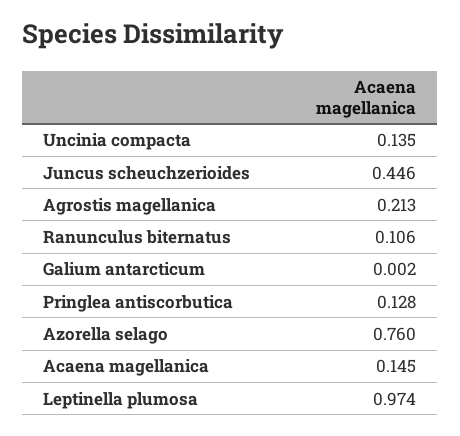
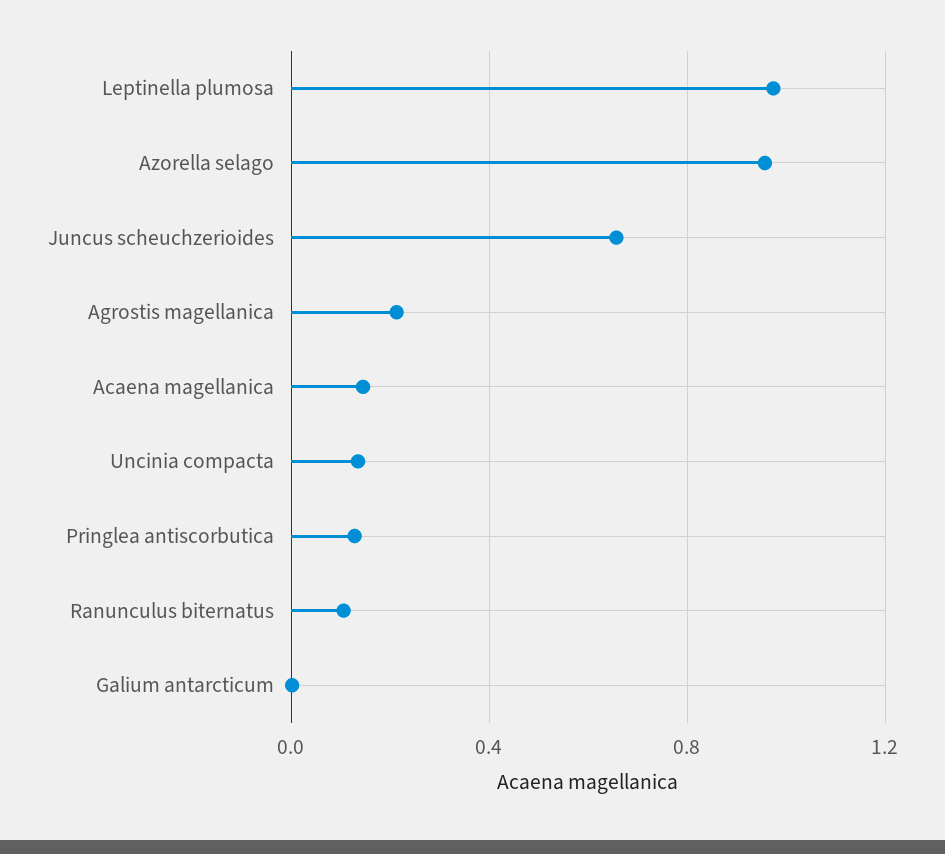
Juncus scheuchzerioides: 0.446 -> 0.65
Azorella selago: 0.76 -> 0.95

